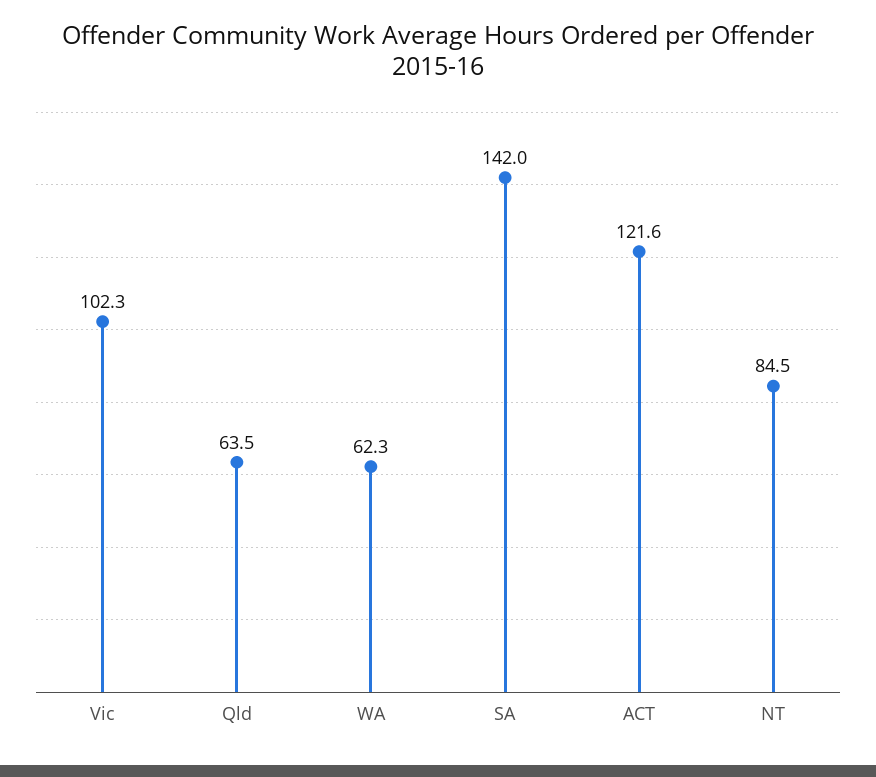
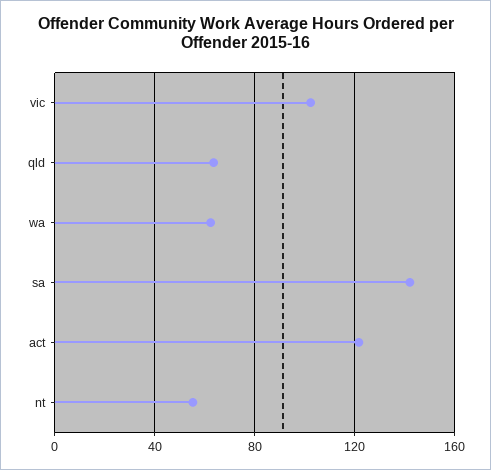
NT: 84.5 -> 55

